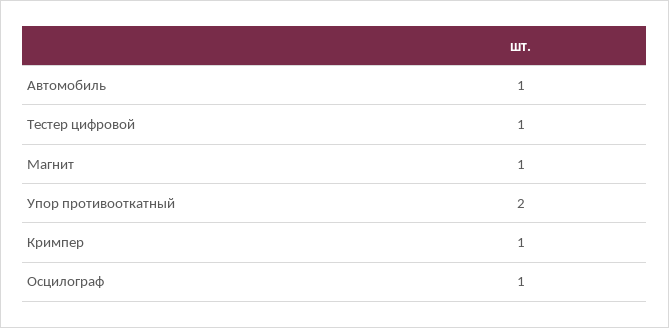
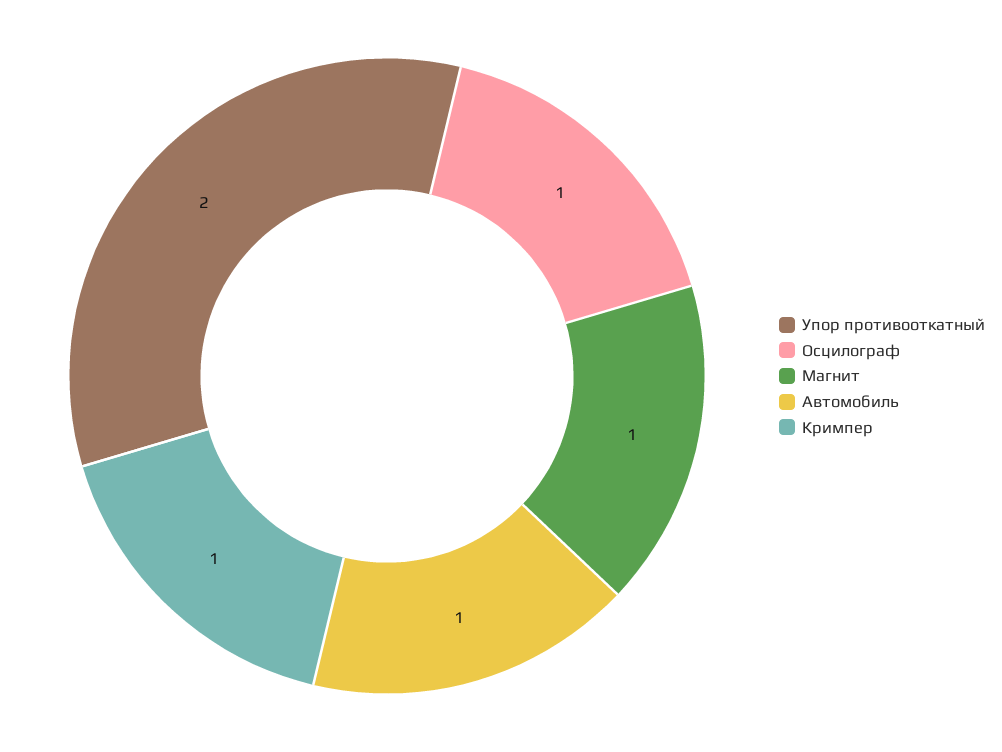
Тестер цифровой: 1 -> none

